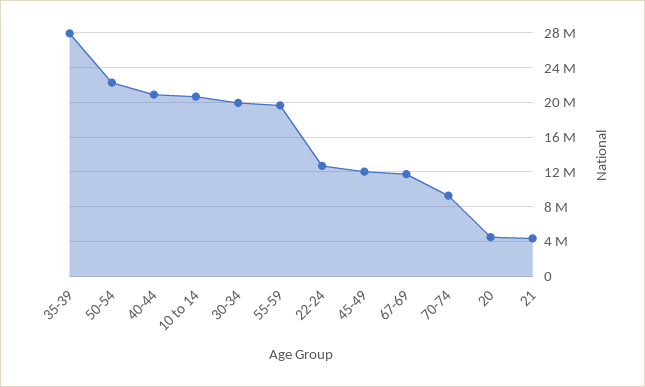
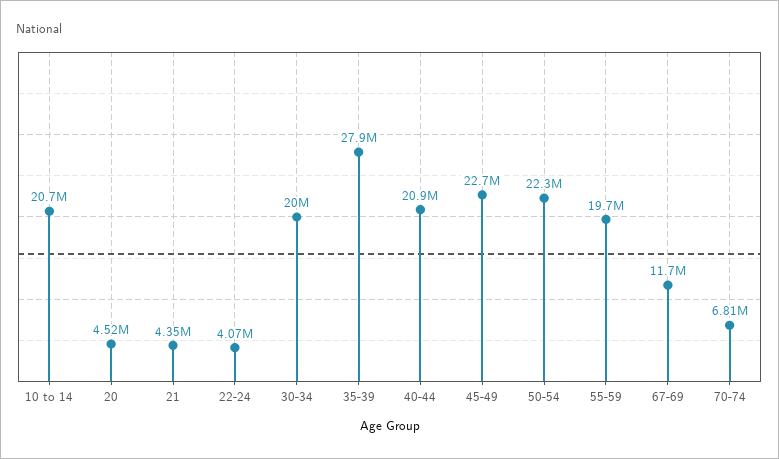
22-24: 13000000 -> 4070000
45-49: 12000000 -> 22700000
70-74: 9000000 -> 6810000

